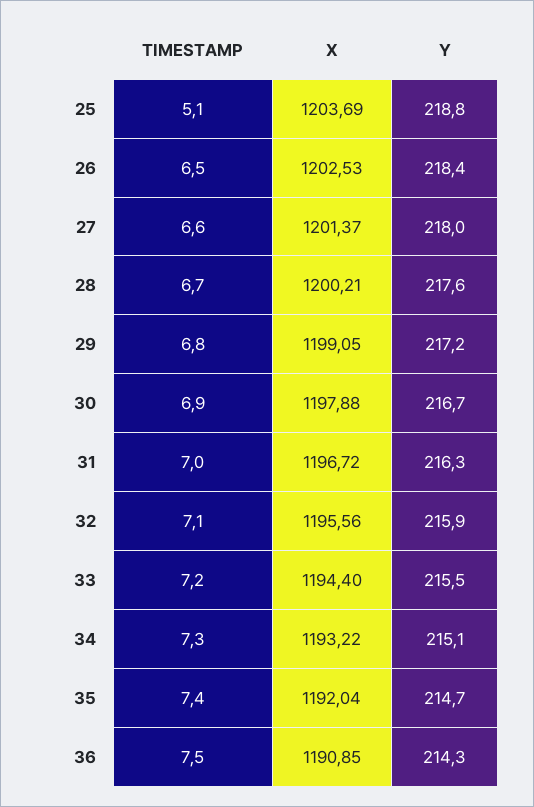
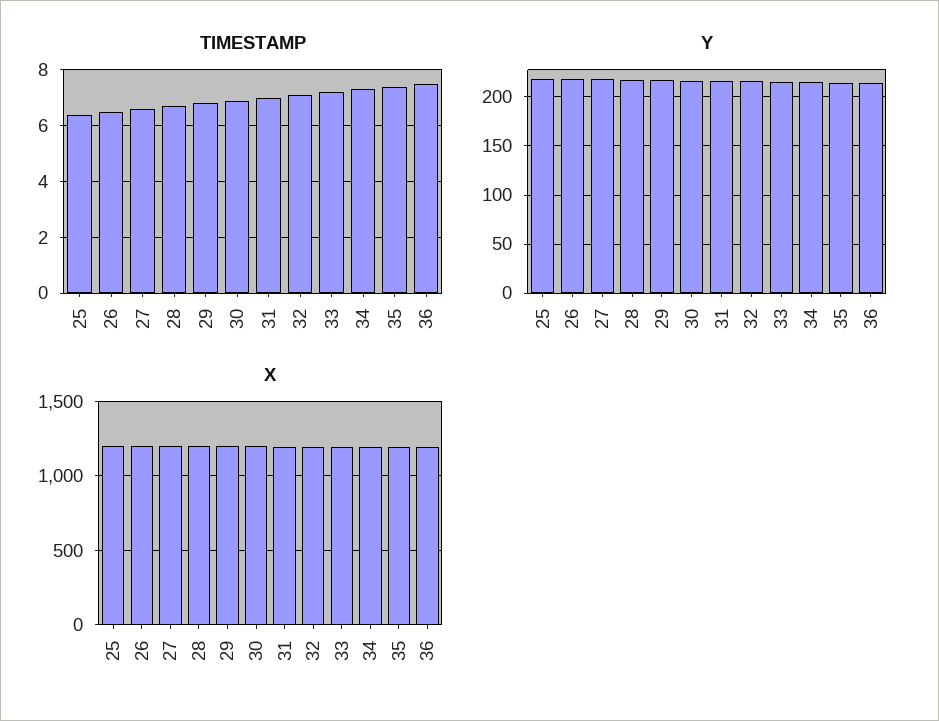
TIMESTAMP, 25: 5.1 -> 6.5

